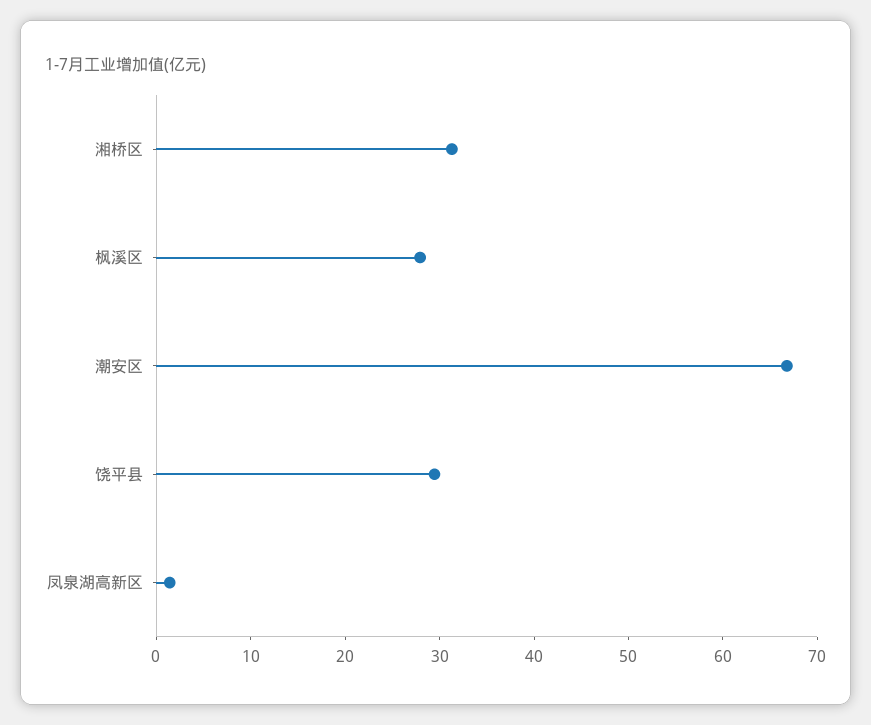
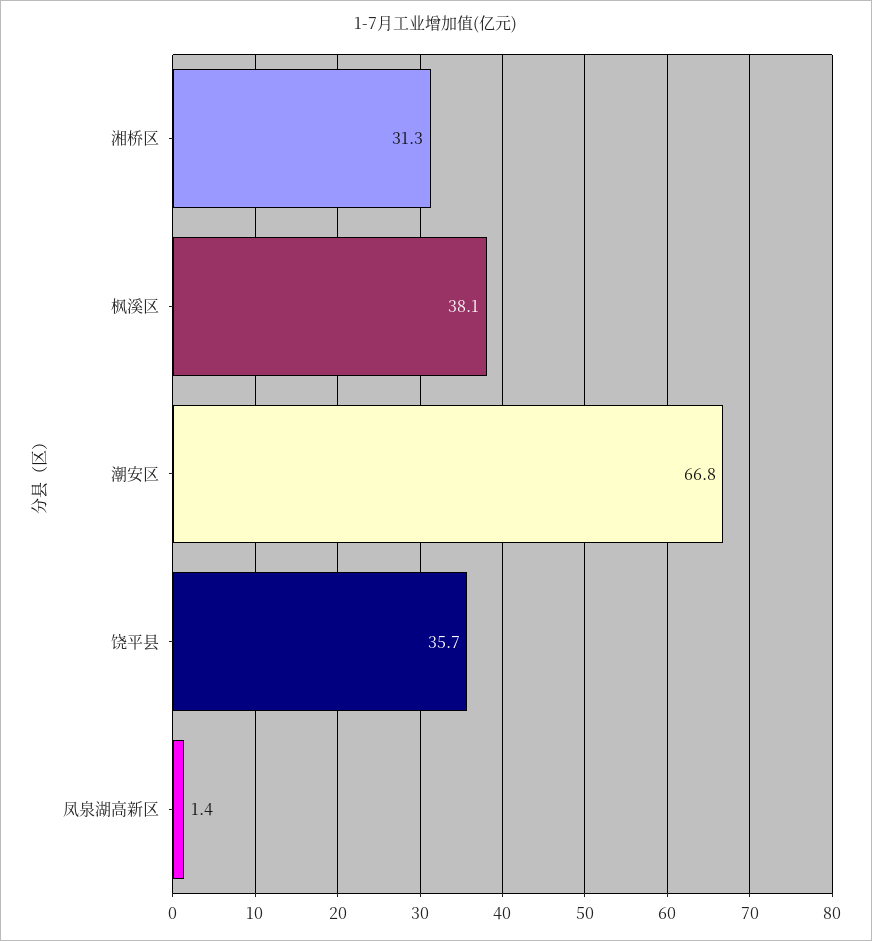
枫溪区: 28 -> 38.1
饶平县: 30 -> 35.7

